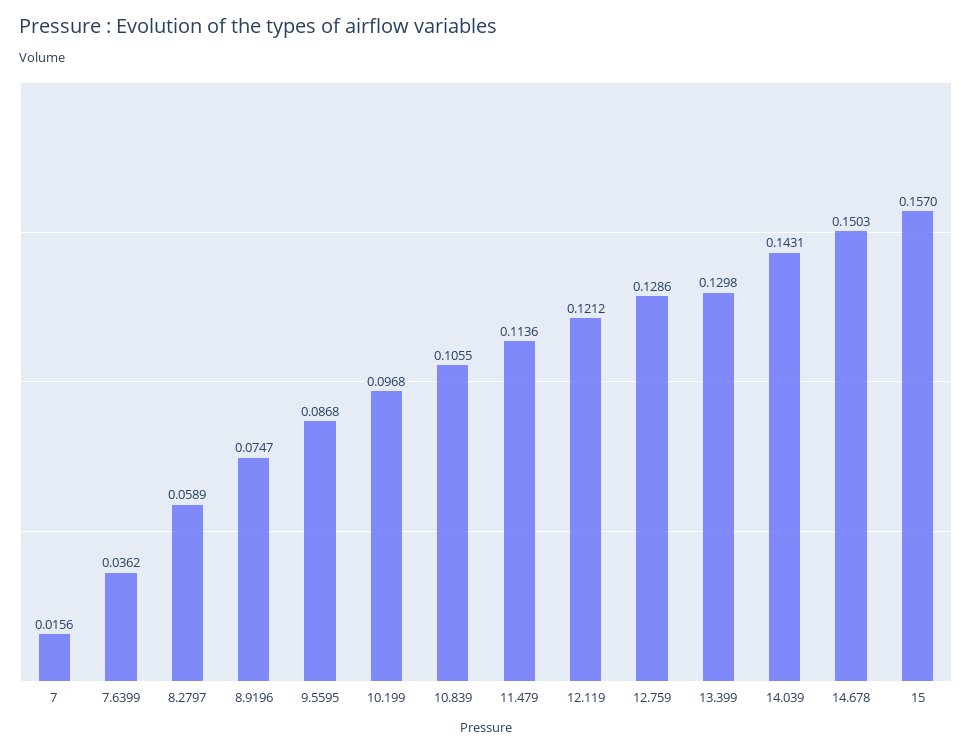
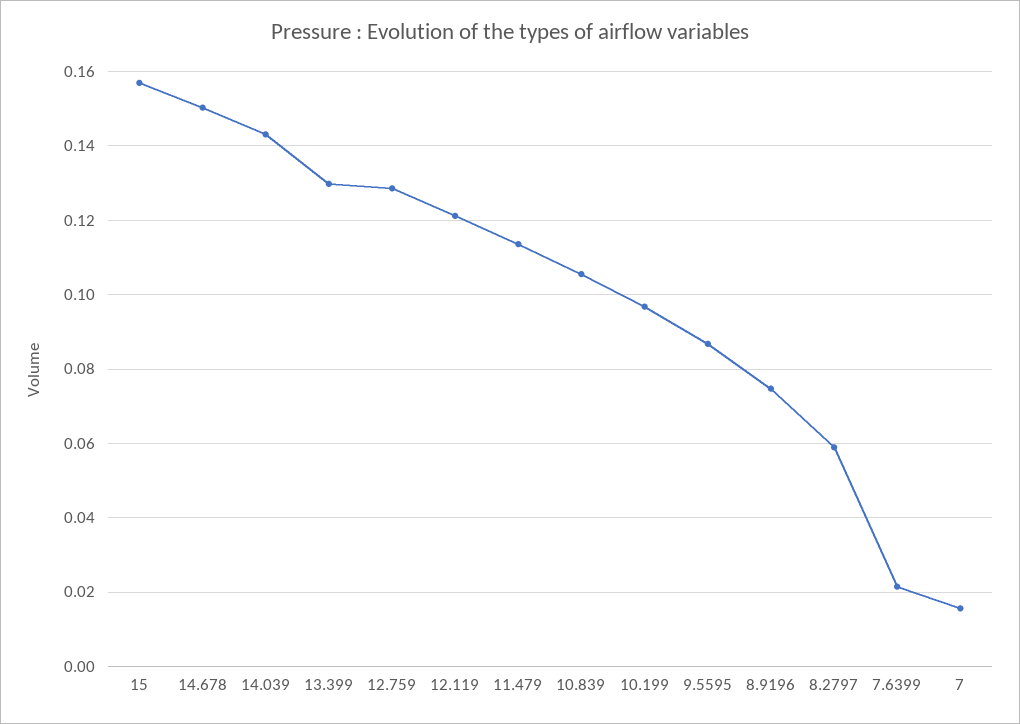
7.6399: 0.0362 -> 0.022

